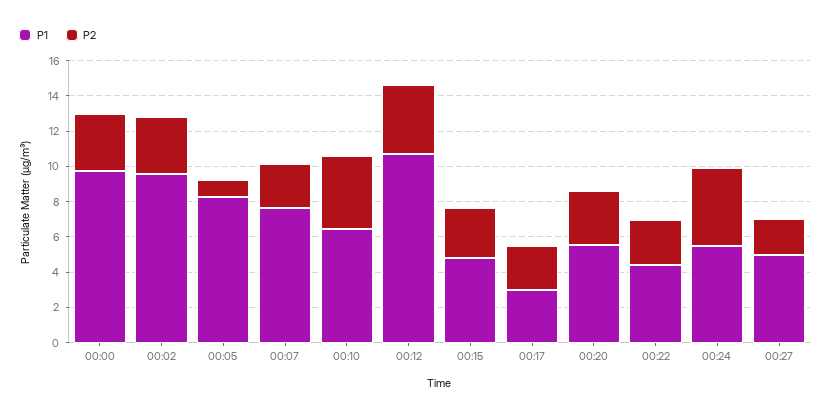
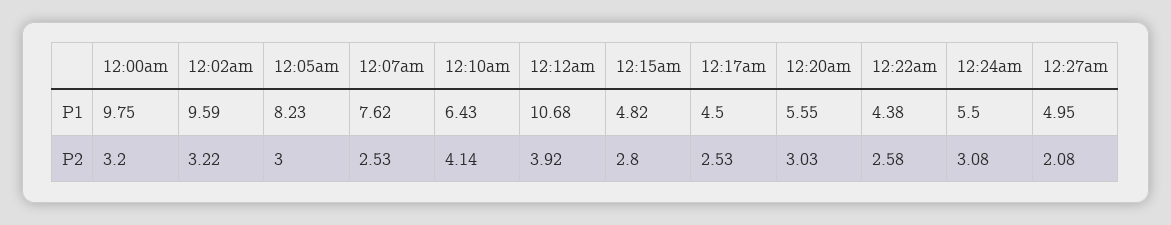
P2, 00:05: 1 -> 3
P1, 00:17: 3 -> 4.5
P2, 00:24: 4.5 -> 3.08

